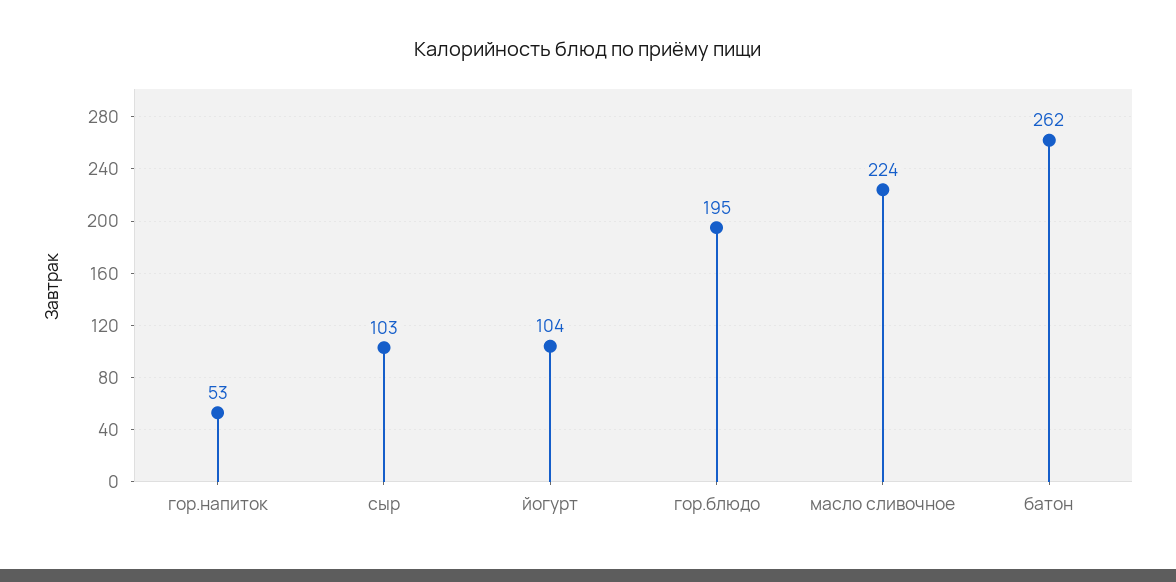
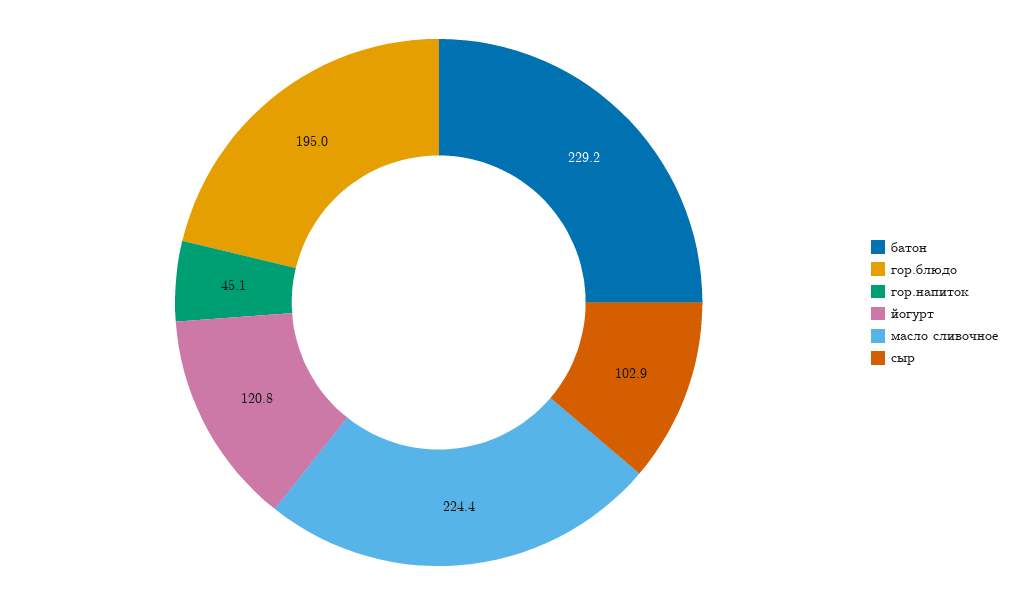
гор.напиток: 53 -> 45.1
йогурт: 104 -> 120.8
батон: 262 -> 229.2

